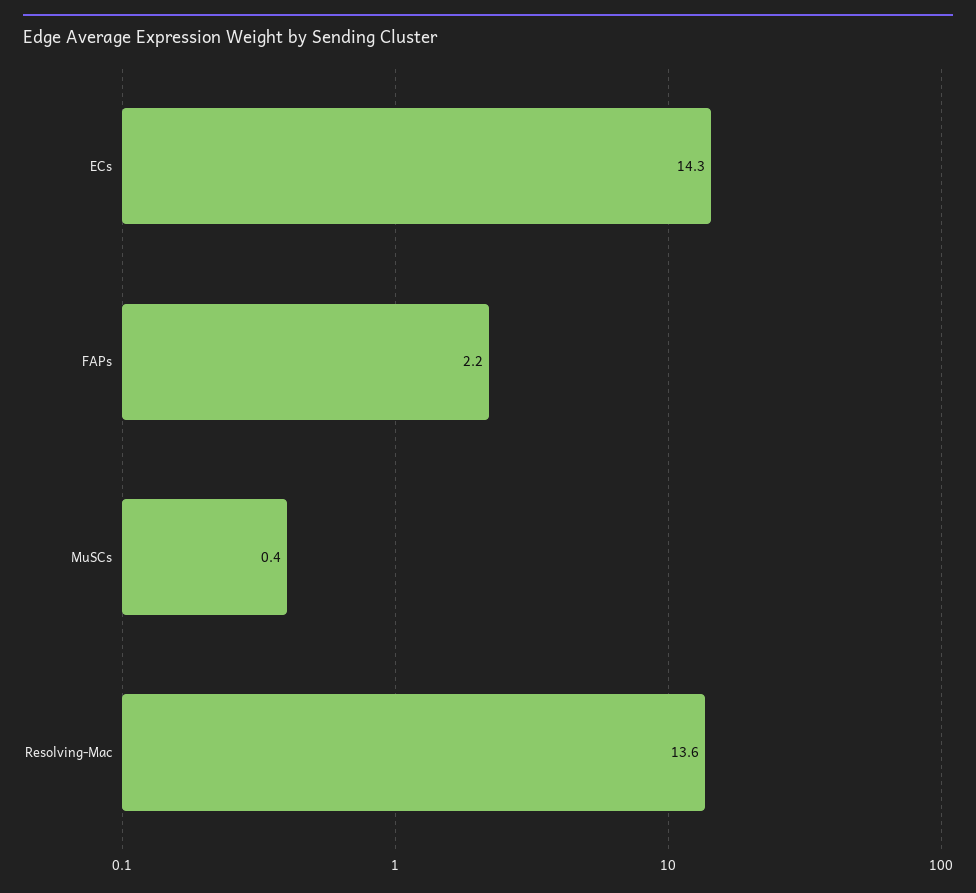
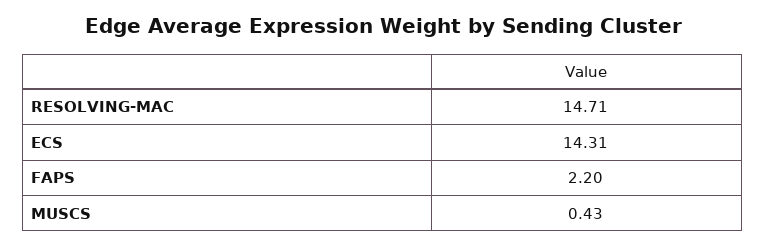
Resolving-Mac: 13.6 -> 14.71

